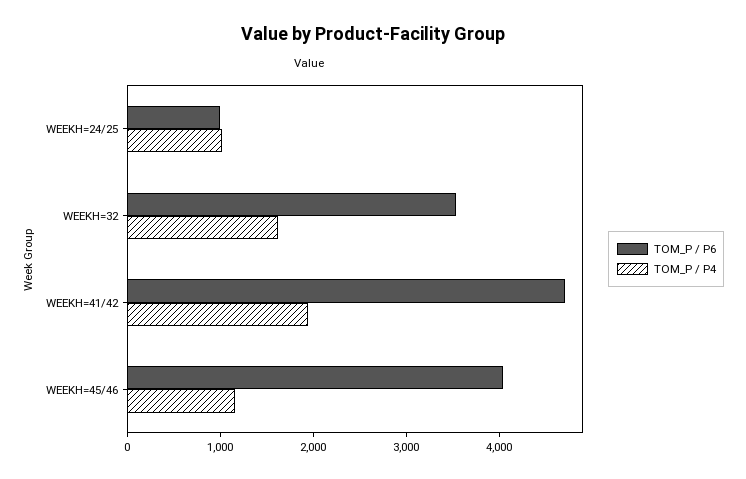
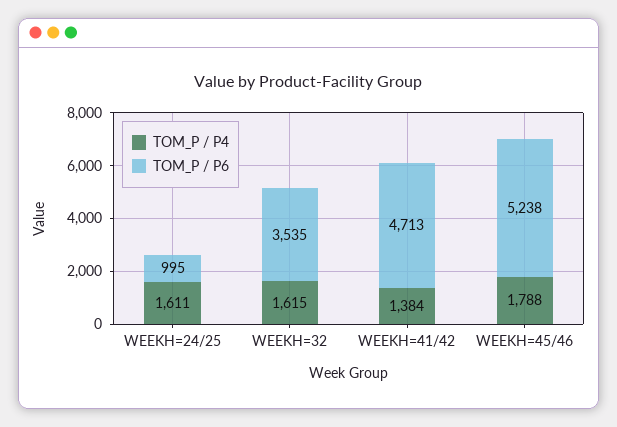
TOM_P / P4, WEEKH=24/25: 1000 -> 1611
TOM_P / P4, WEEKH=41/42: 2000 -> 1384
TOM_P / P6, WEEKH=45/46: 4000 -> 5238
TOM_P / P4, WEEKH=45/46: 1200 -> 1788

